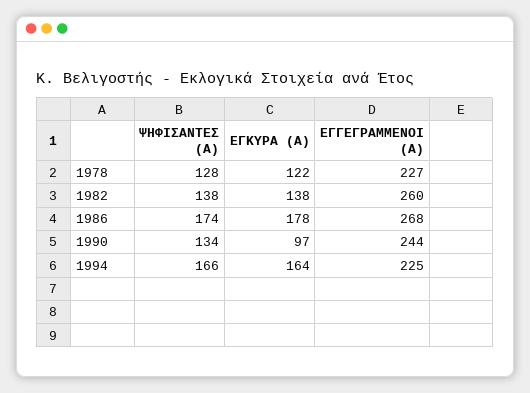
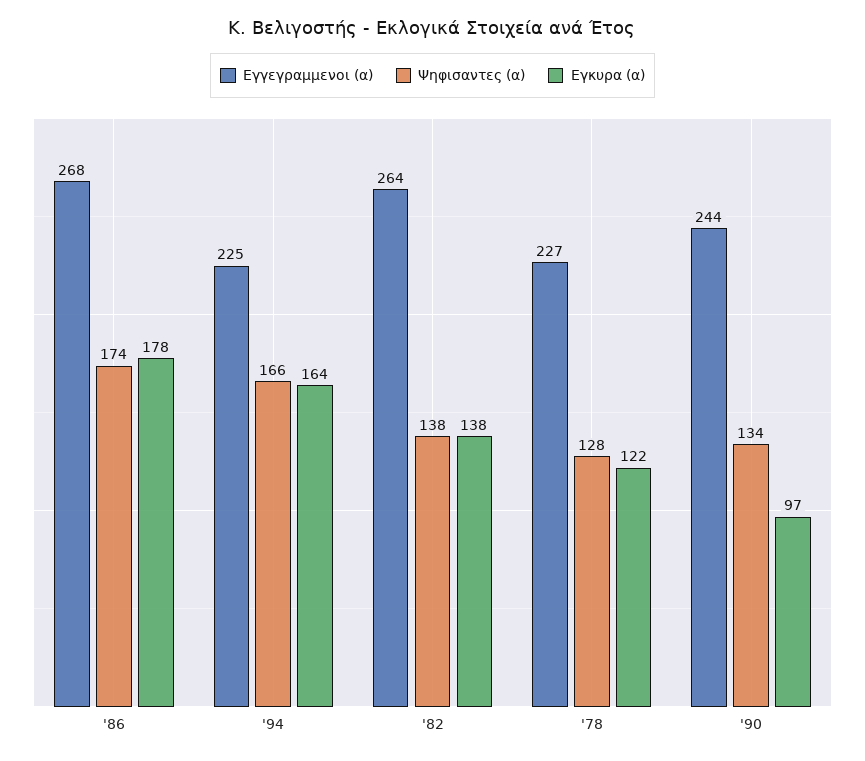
ΕΓΓΕΓΡΑΜΜΕΝΟΙ (Α), 1982: 260 -> 264

